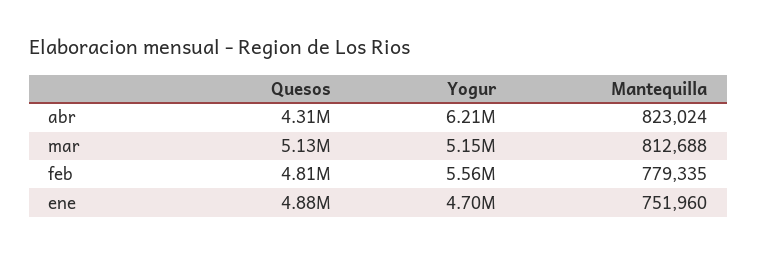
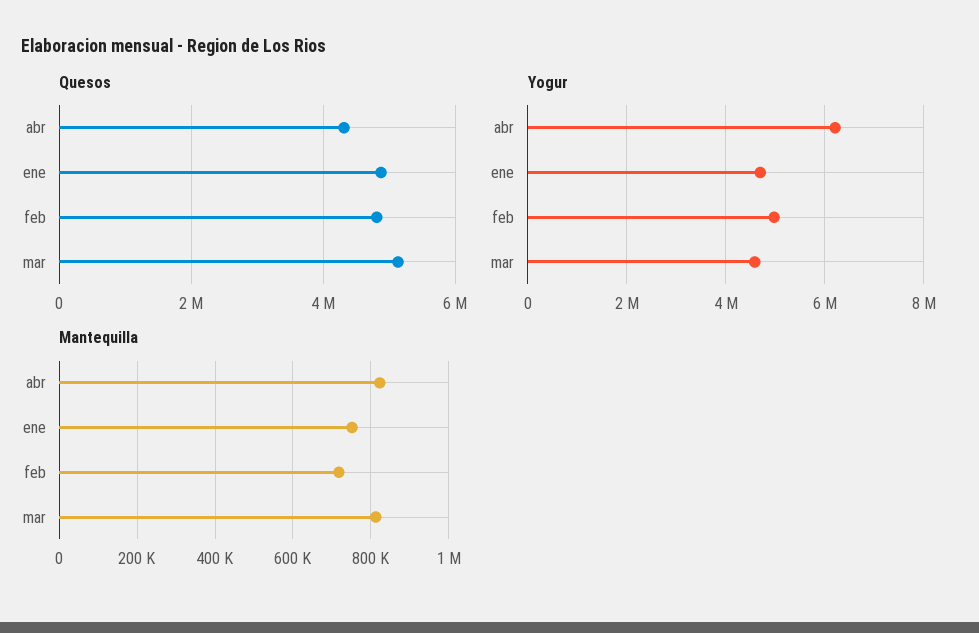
Yogur, mar: 5150000 -> 4600000
Yogur, feb: 5560000 -> 5000000
Mantequilla, feb: 779335 -> 720000

